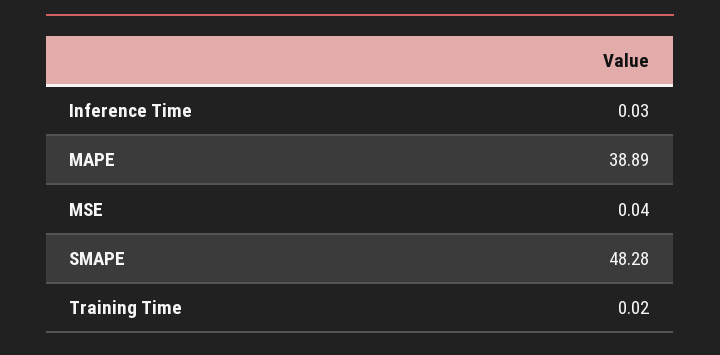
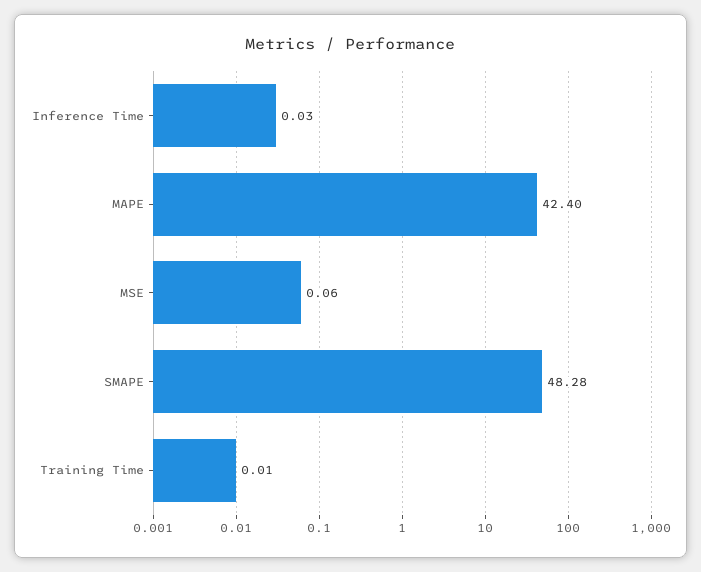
MAPE: 38.89 -> 42.4
MSE: 0.04 -> 0.06
Training Time: 0.02 -> 0.01

